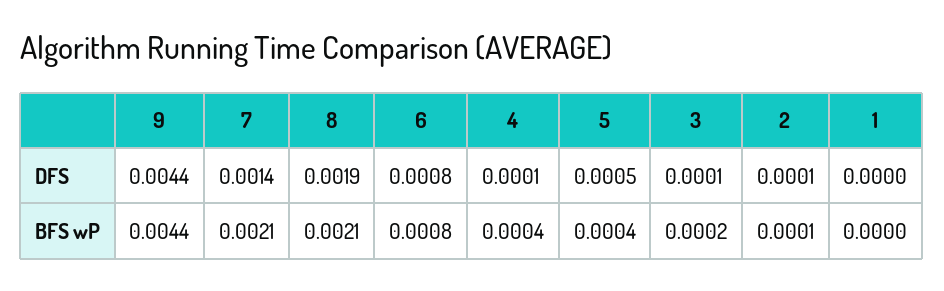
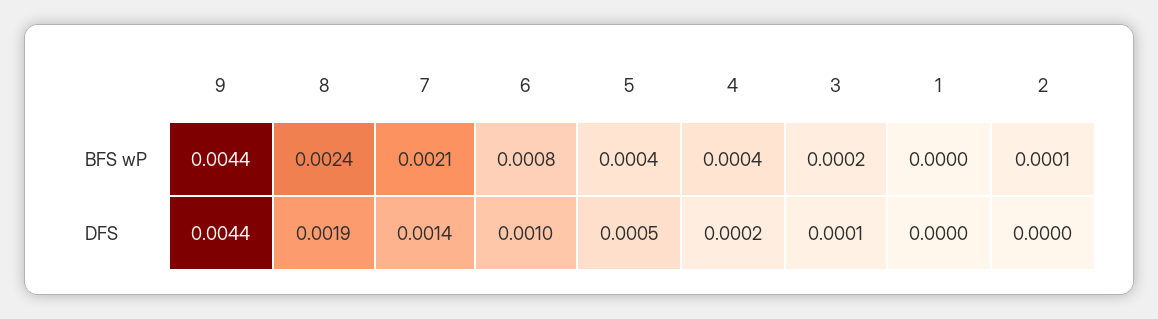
6, DFS: 0.0008 -> 0.001
4, DFS: 0.0001 -> 0.0002
2, DFS: 0.0001 -> 0
8, BFS wP: 0.0021 -> 0.0024

